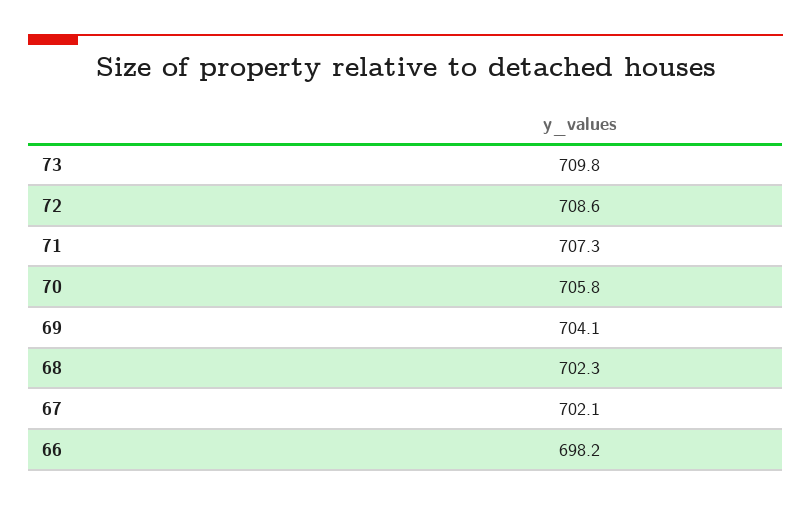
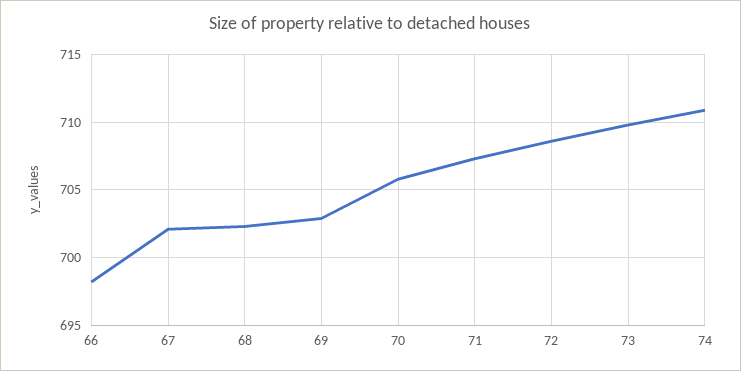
69: 704.1 -> 703
74: none -> 711

